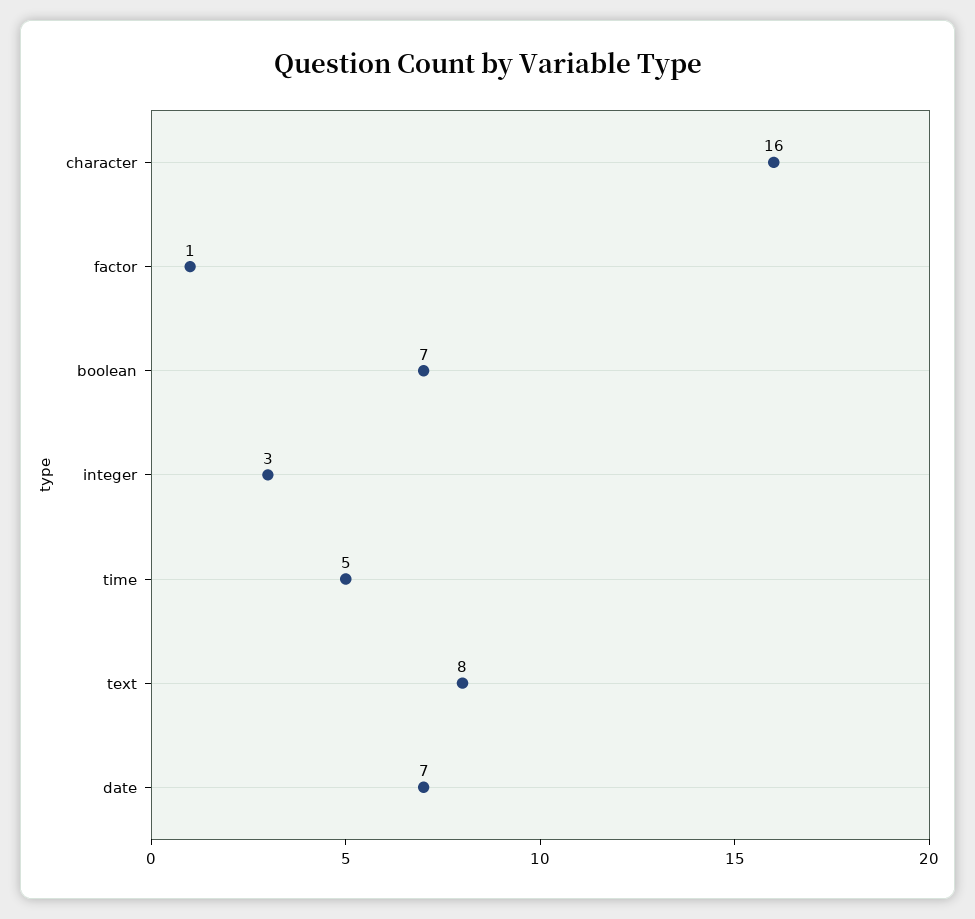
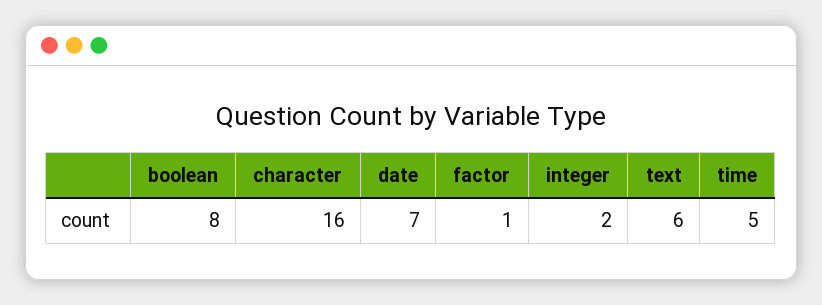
boolean: 7 -> 8
integer: 3 -> 2
text: 8 -> 6

